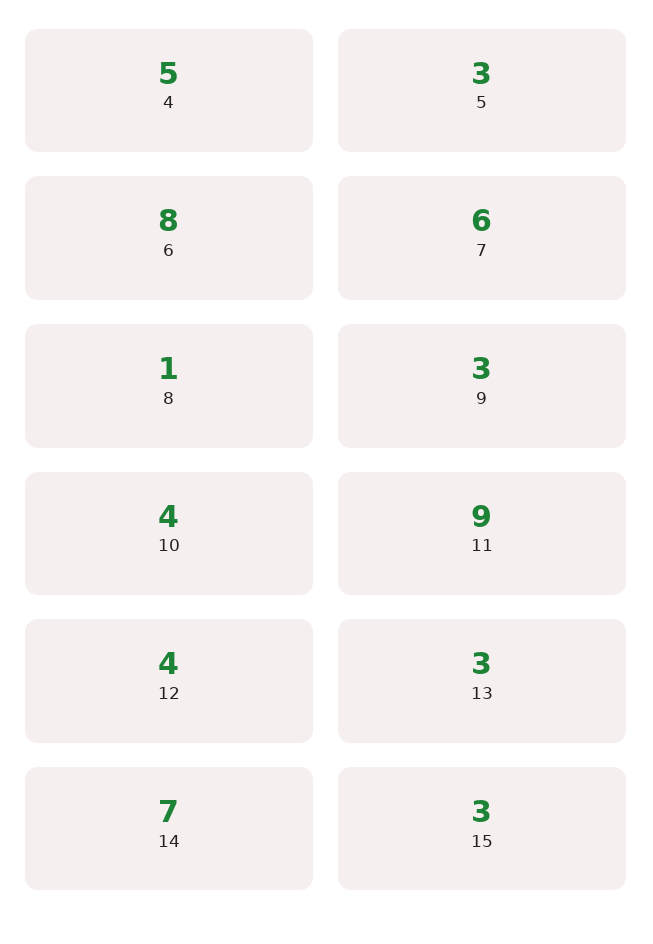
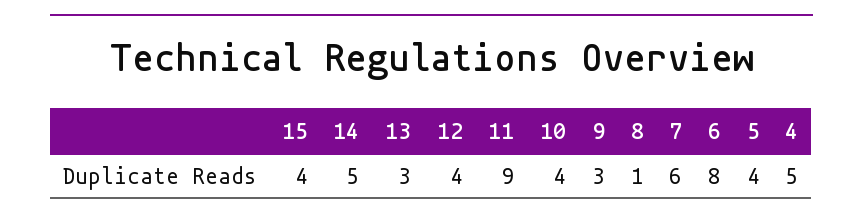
5: 3 -> 4
14: 7 -> 5
15: 3 -> 4

